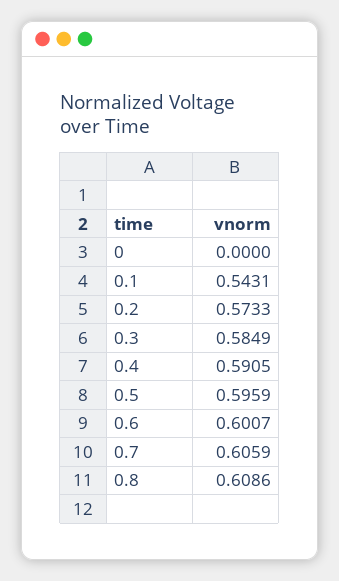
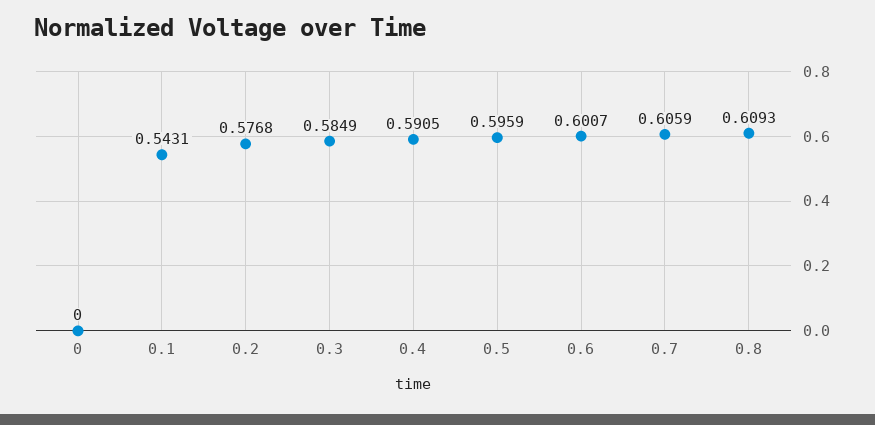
0.2: 0.5733 -> 0.5768
0.8: 0.6086 -> 0.6093

